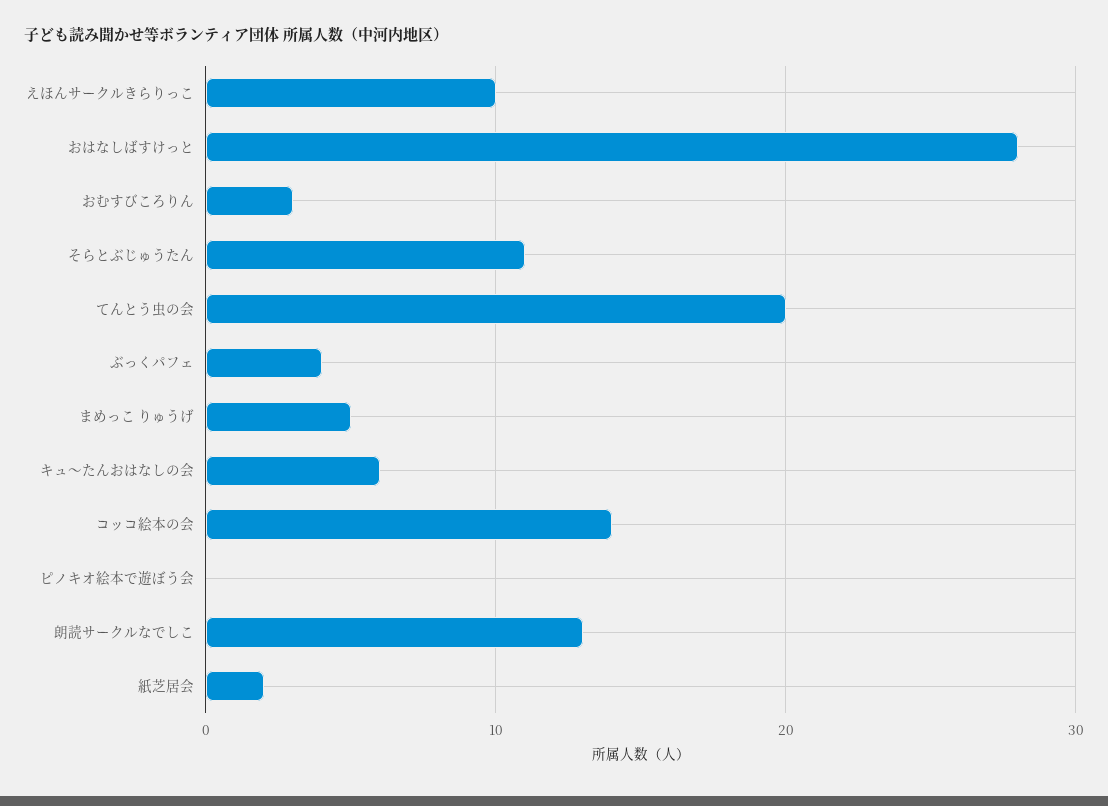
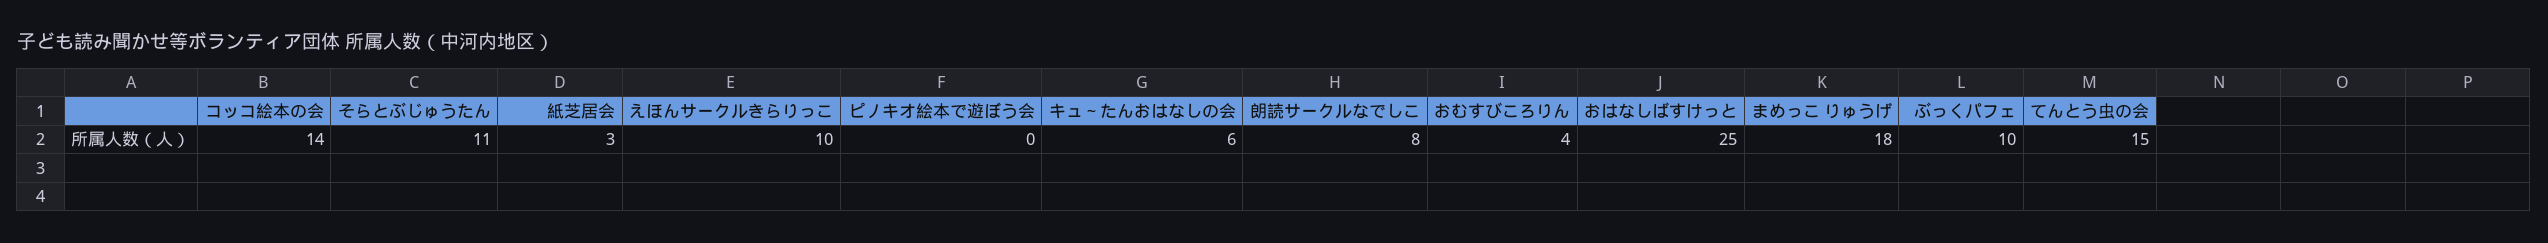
おはなしばすけっと: 28 -> 25
おむすびころりん: 3 -> 4
てんとう虫の会: 20 -> 15
ぶっくパフェ: 4 -> 10
まめっこ りゅうげ: 5 -> 18
朗読サークルなでしこ: 13 -> 8
紙芝居会: 2 -> 3

